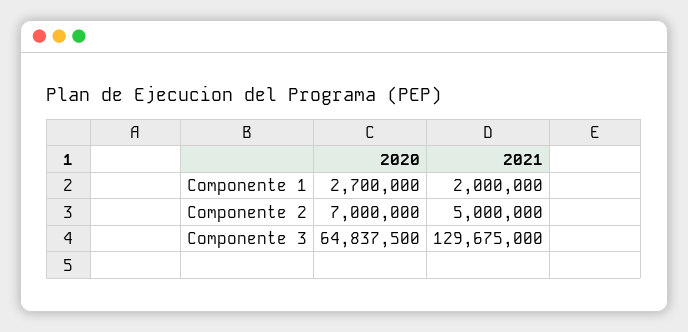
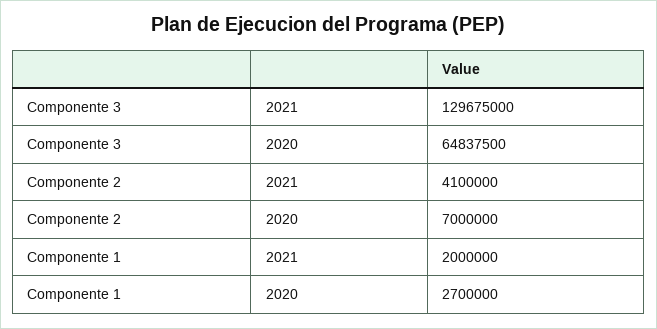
2021, Componente 2: 5000000 -> 4100000

